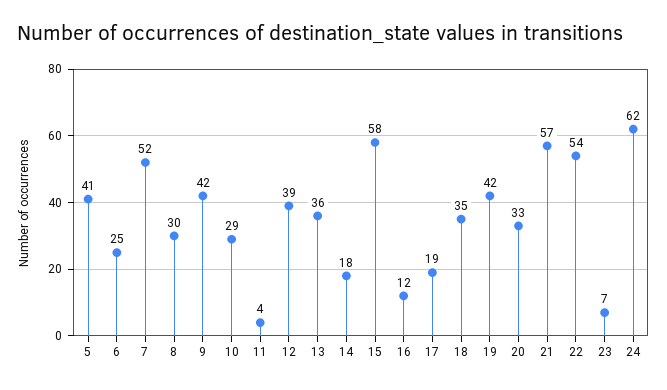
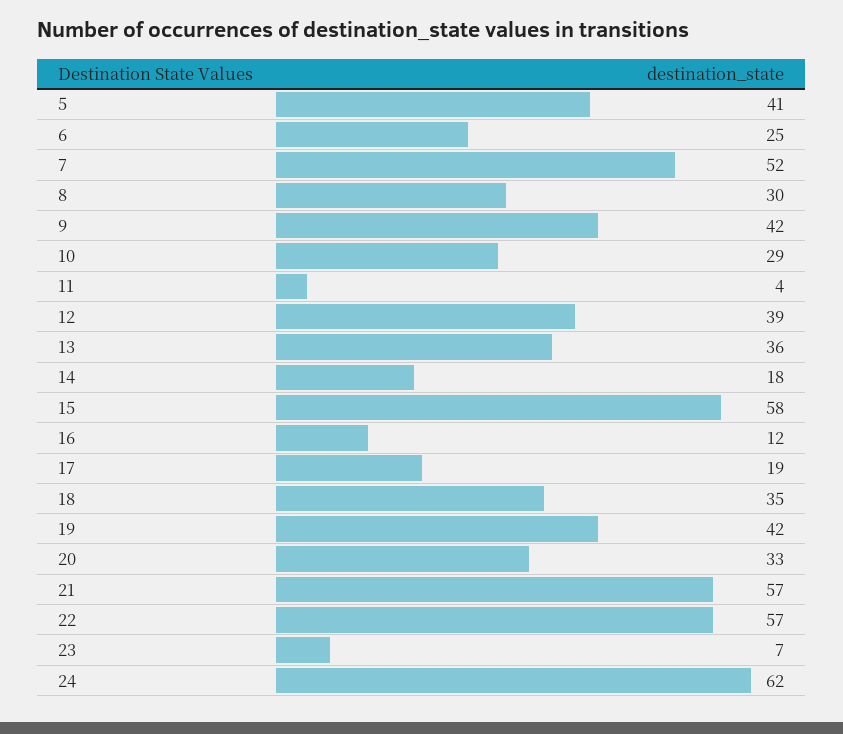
22: 54 -> 57

